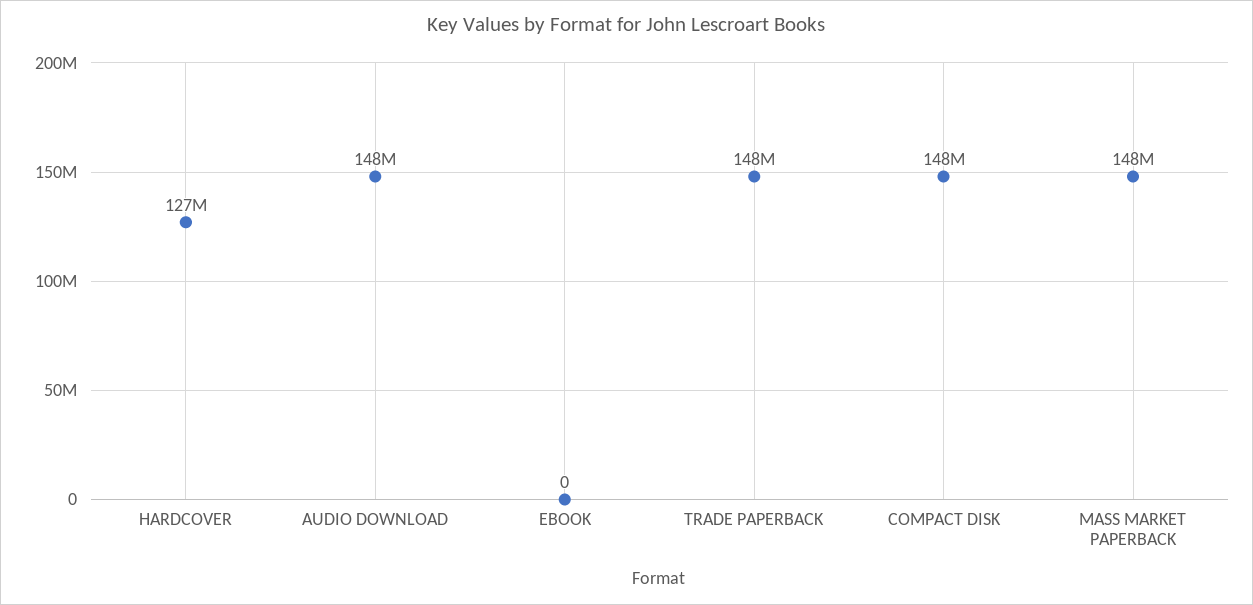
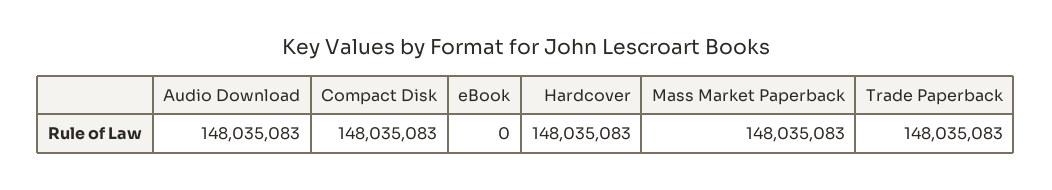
HARDCOVER: 127000000 -> 148035083

